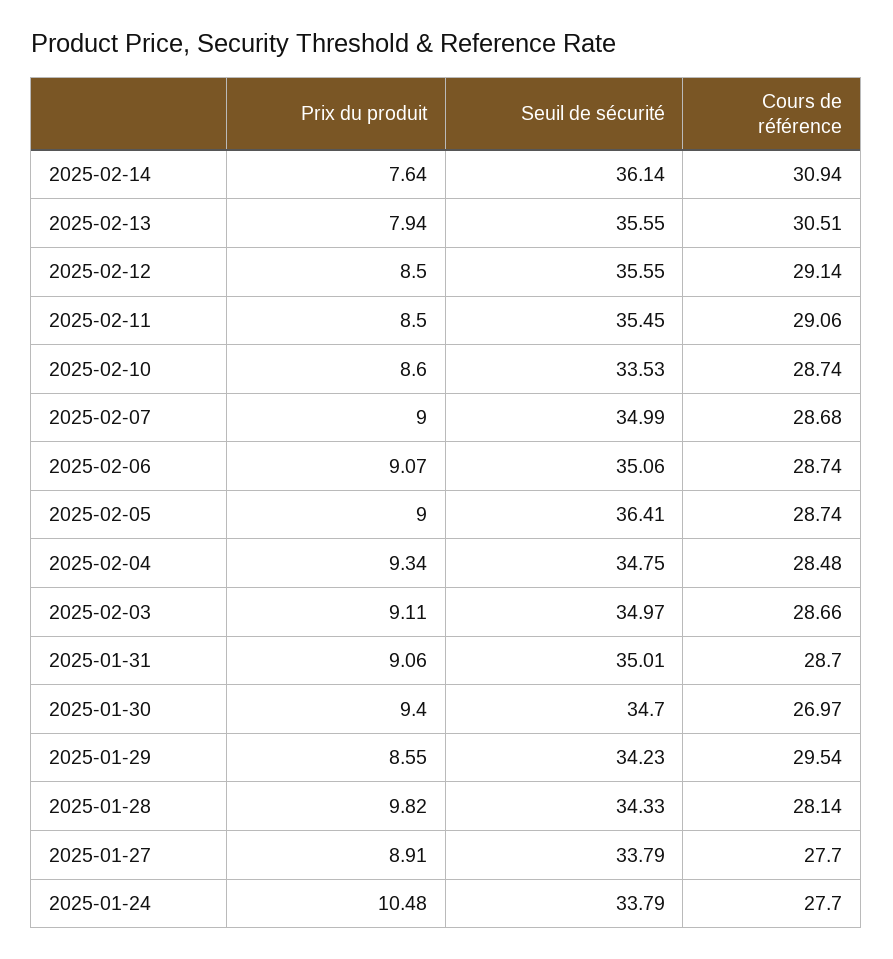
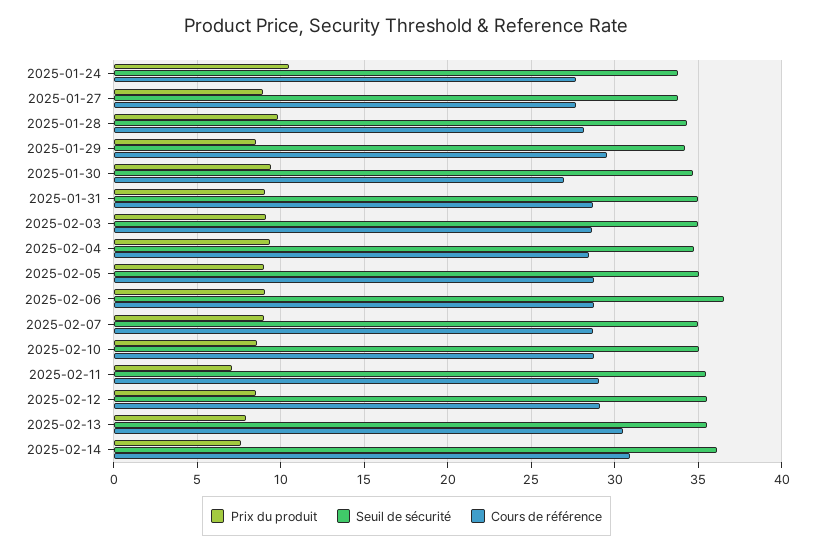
Prix du produit, 2025-02-11: 8.5 -> 7
Seuil de sécurité, 2025-02-10: 33.53 -> 35
Seuil de sécurité, 2025-02-06: 35.06 -> 36.5
Seuil de sécurité, 2025-02-05: 36.41 -> 35

